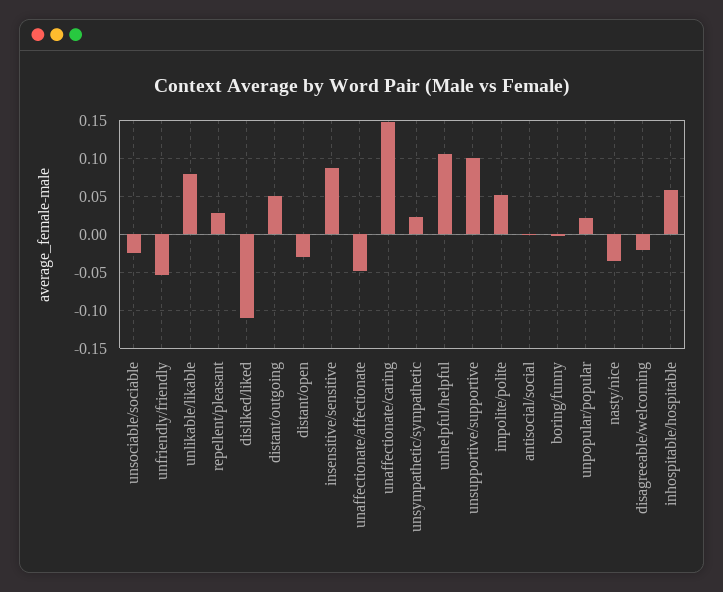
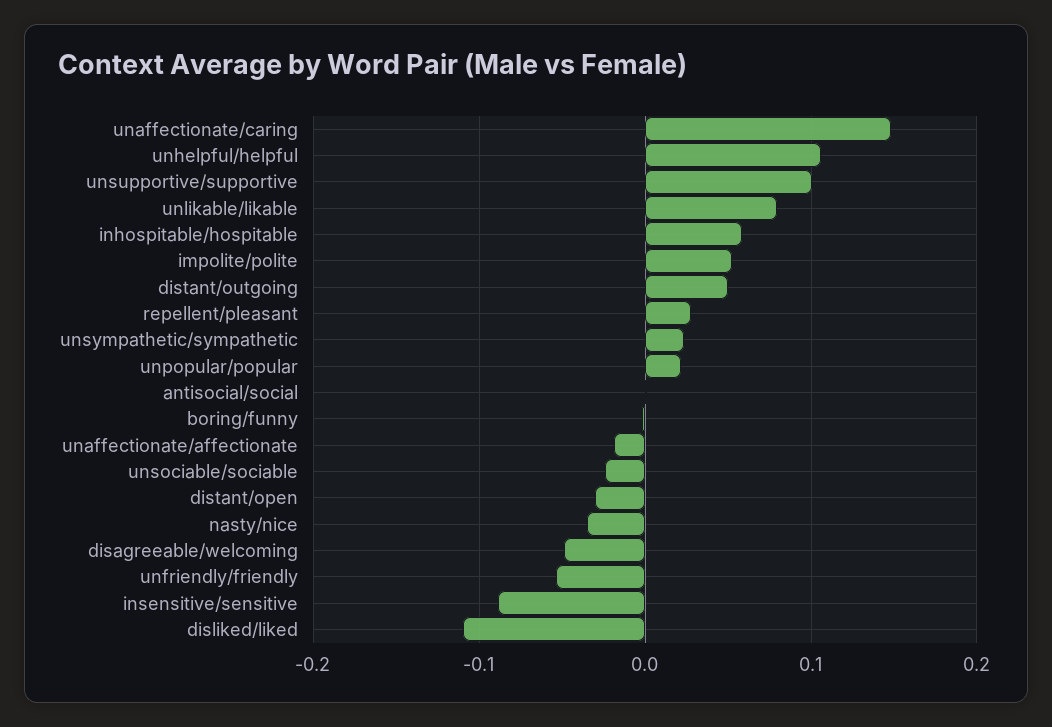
insensitive/sensitive: 0.09 -> -0.09
unaffectionate/affectionate: -0.05 -> -0.02
disagreeable/welcoming: -0.02 -> -0.05

